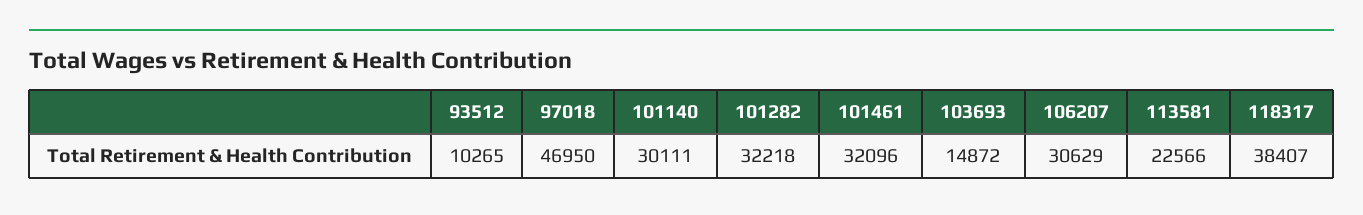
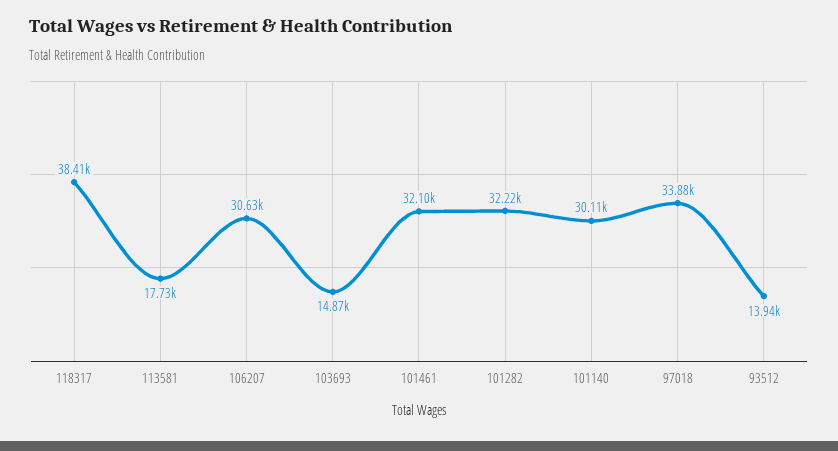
93512: 10265 -> 13940
97018: 46950 -> 33880
113581: 22566 -> 17730

